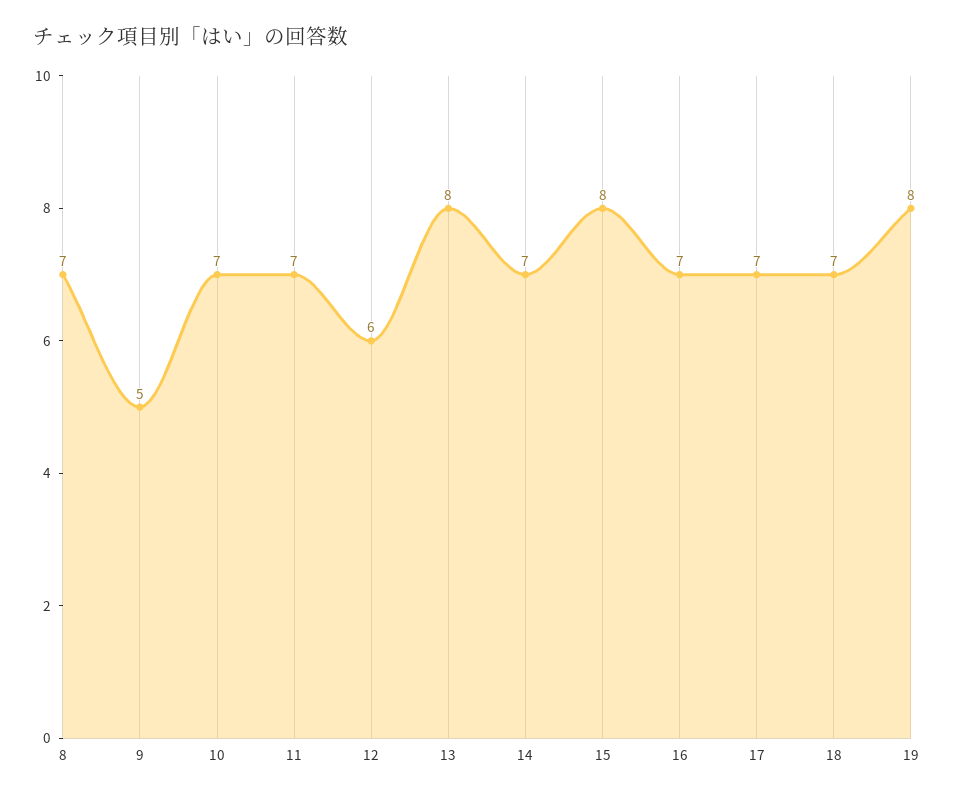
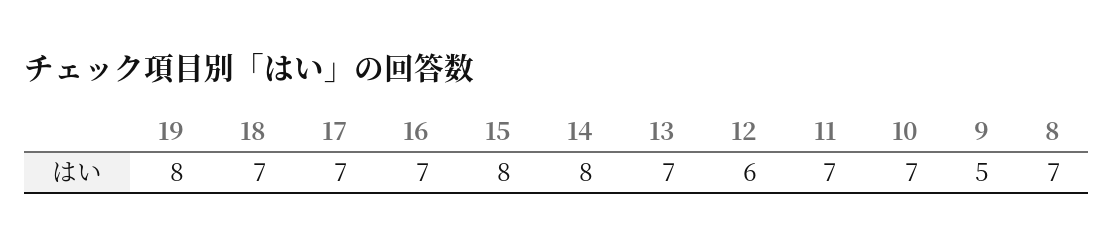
13: 8 -> 7
14: 7 -> 8

